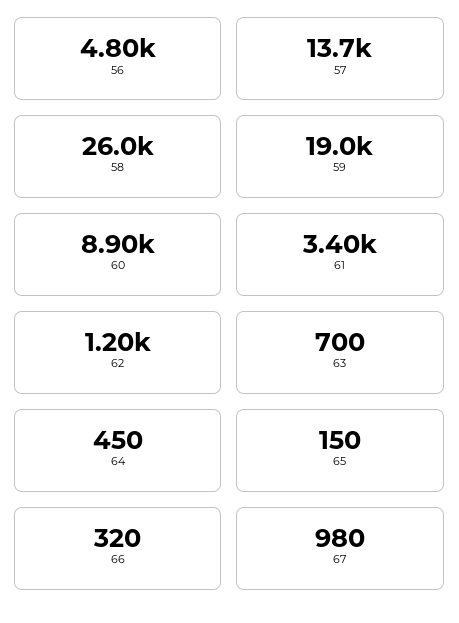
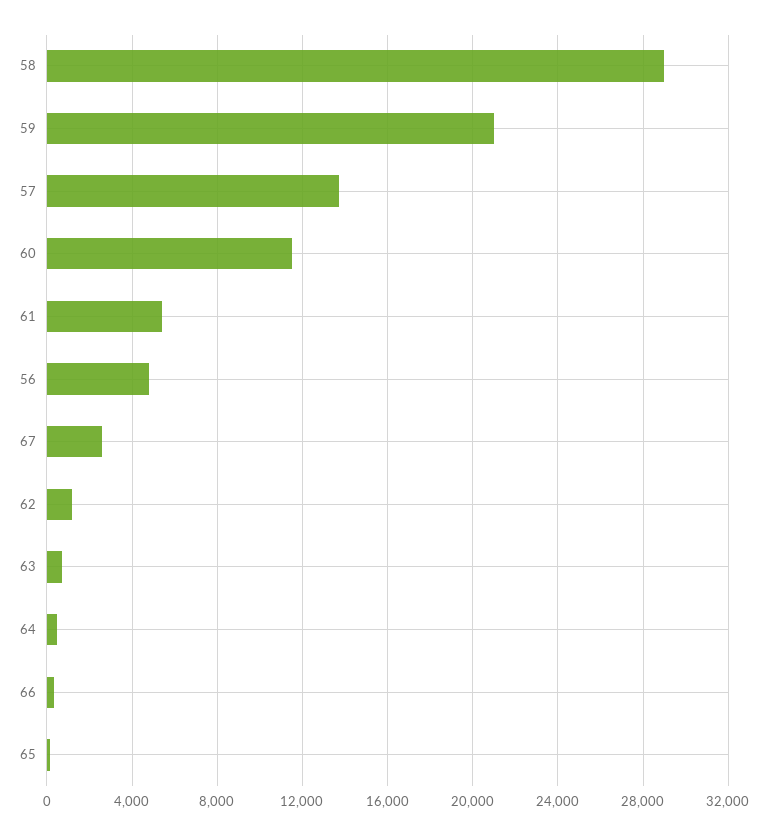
58: 26000 -> 29000
59: 19000 -> 21000
60: 8900 -> 11500
61: 3400 -> 5500
67: 980 -> 2500

